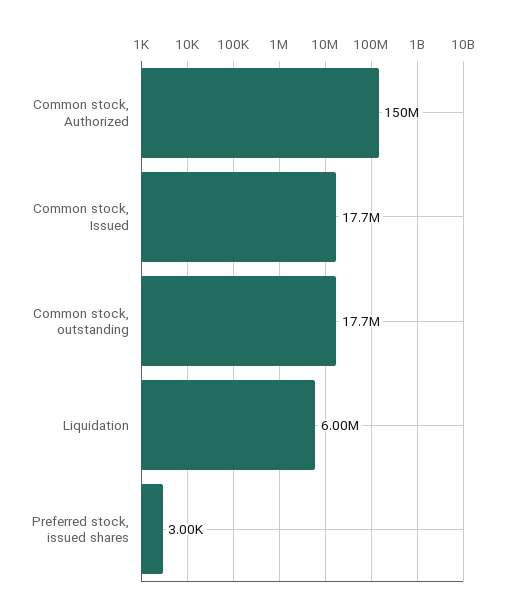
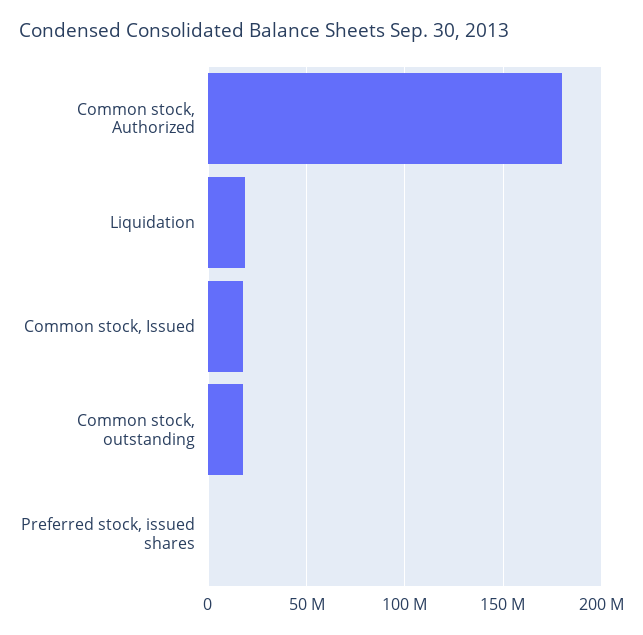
Common stock, Authorized: 150000000 -> 180000000
Liquidation: 6000000 -> 20000000

